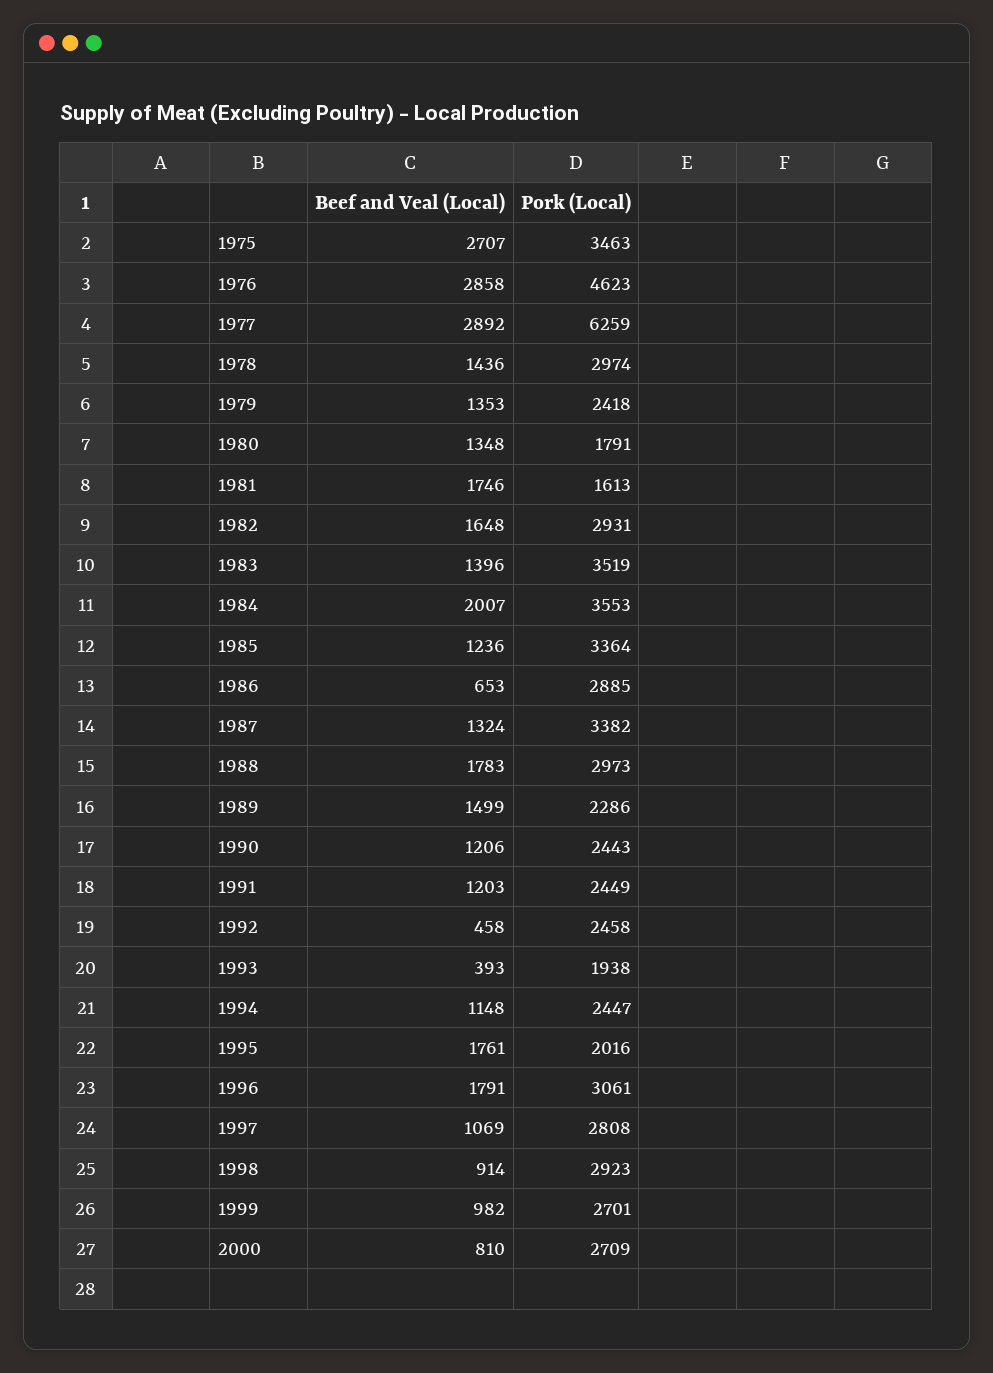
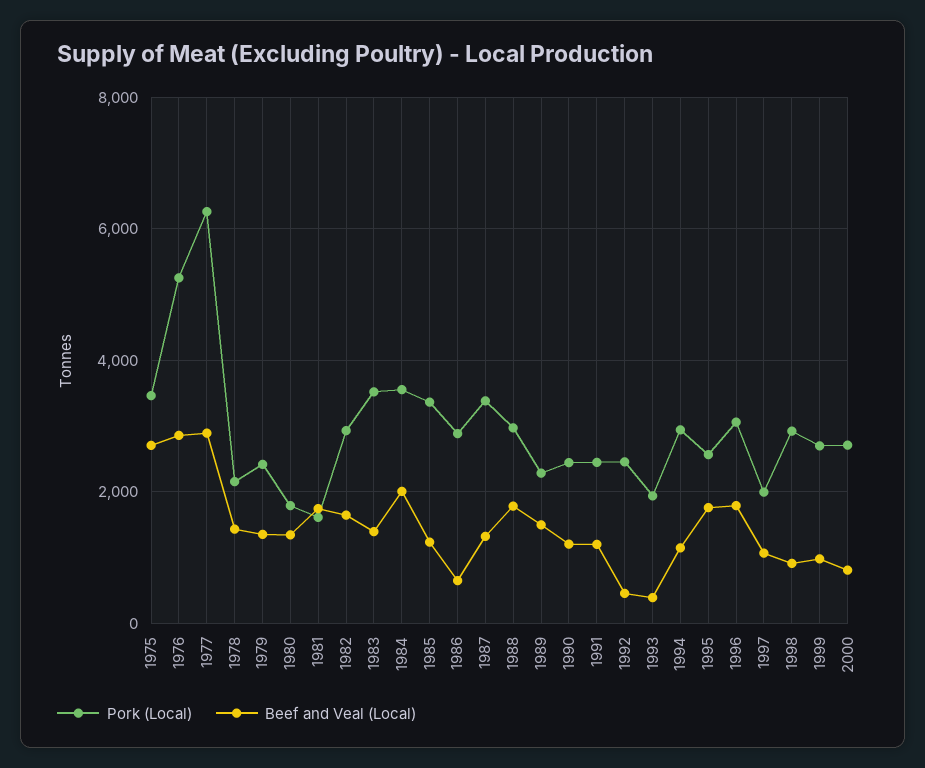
Pork (Local), 1976: 4623 -> 5200
Pork (Local), 1978: 2974 -> 2200
Pork (Local), 1994: 2447 -> 3000
Pork (Local), 1995: 2016 -> 2600
Pork (Local), 1997: 2808 -> 2000

